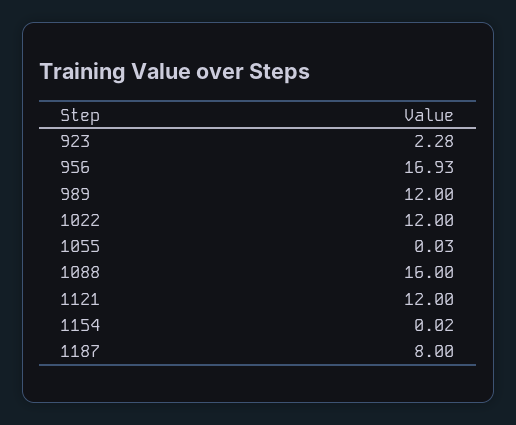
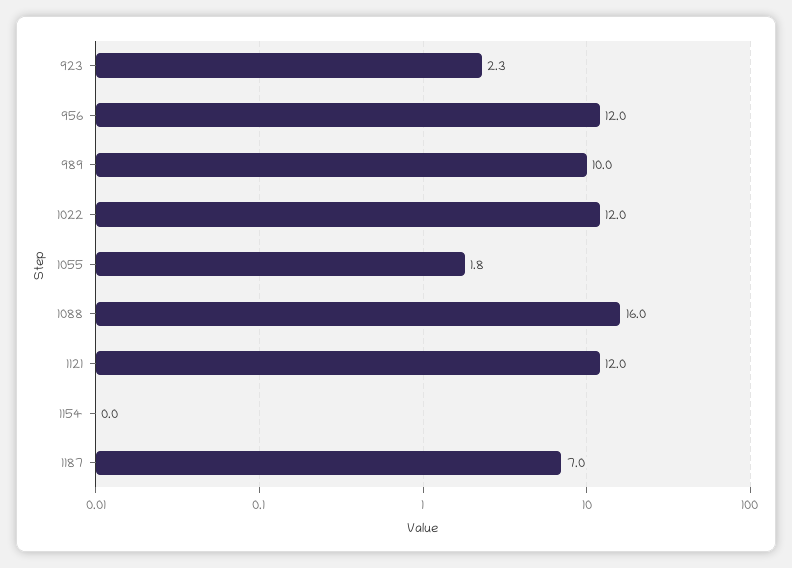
956: 16.93 -> 12
989: 12 -> 10
1055: 0.03 -> 1.8
1187: 8 -> 7

